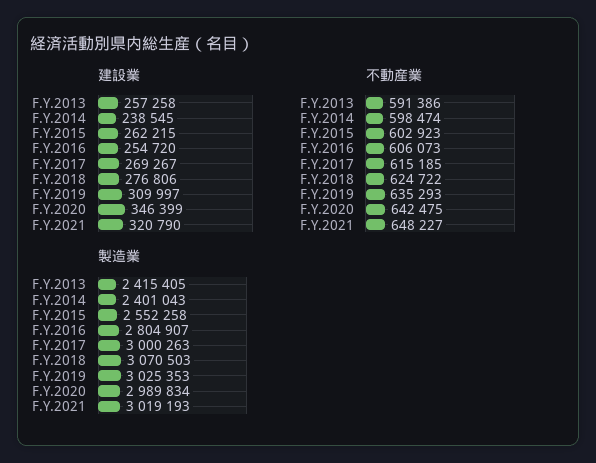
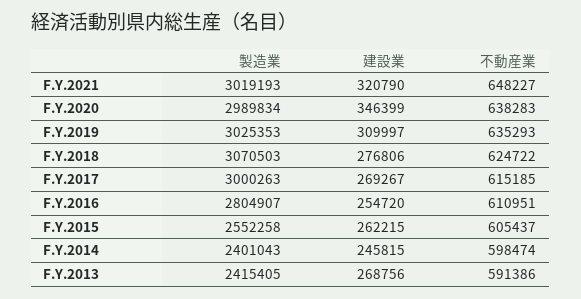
建設業, F.Y.2013: 257258 -> 268756
建設業, F.Y.2014: 238545 -> 245815
不動産業, F.Y.2015: 602923 -> 605437
不動産業, F.Y.2016: 606073 -> 610951
不動産業, F.Y.2020: 642475 -> 638283

